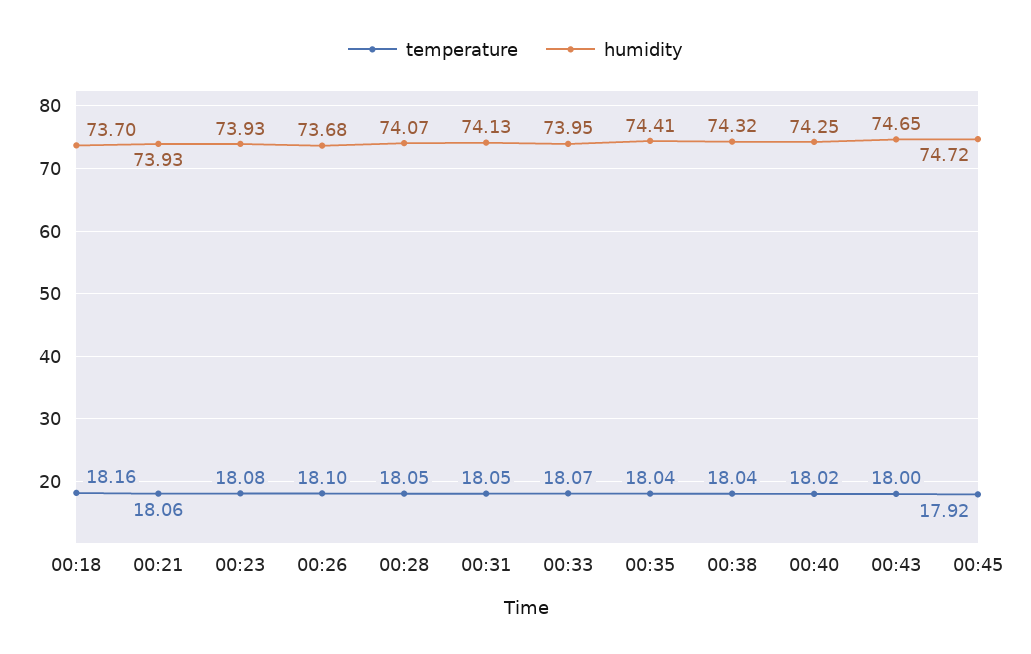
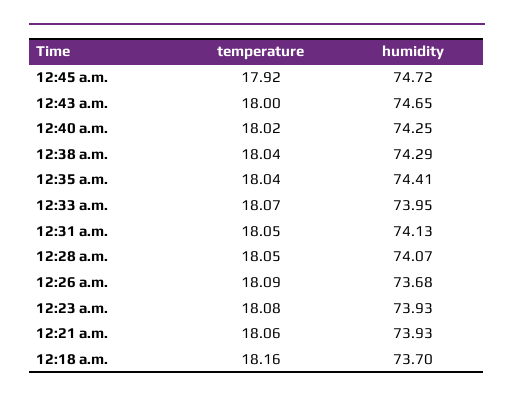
temperature, 00:26: 18.1 -> 18.09
humidity, 00:38: 74.32 -> 74.29

